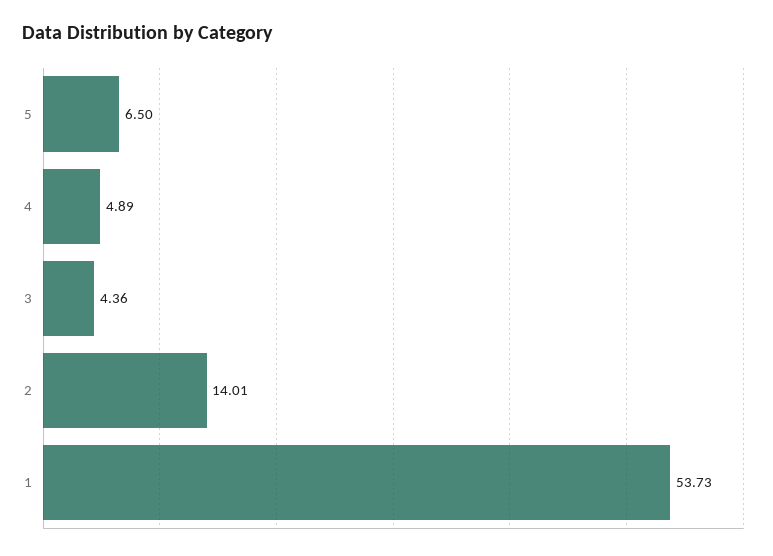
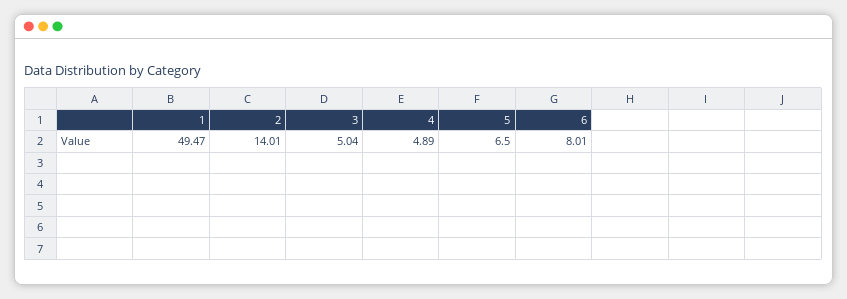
3: 4.36 -> 5.04
1: 53.73 -> 49.47
6: none -> 8.01

